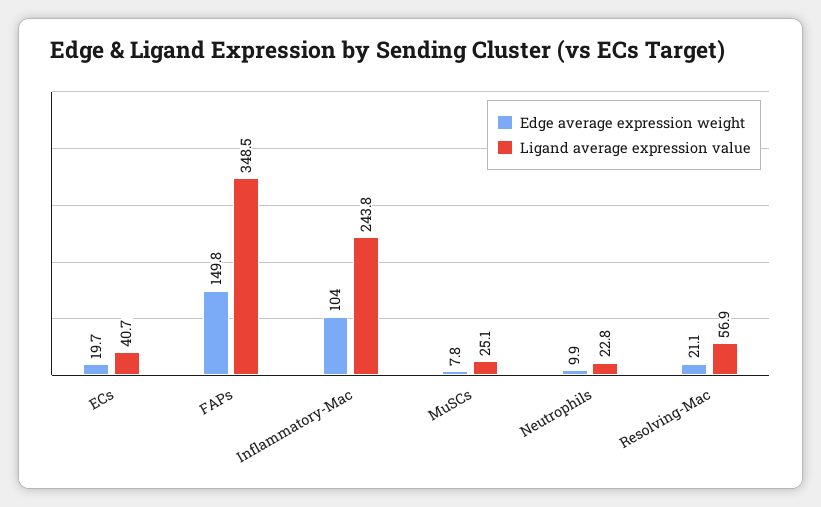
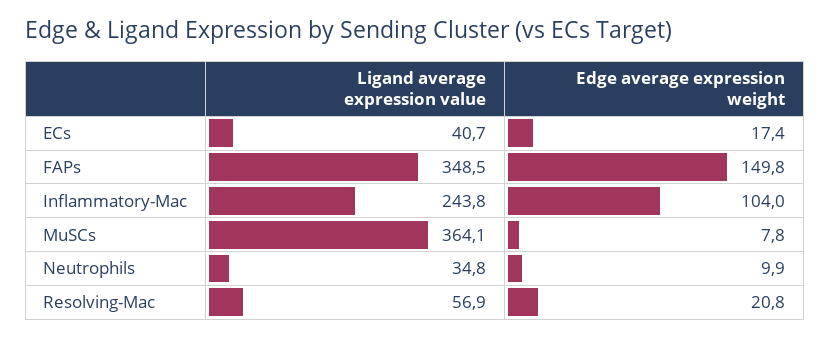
Edge average expression weight, ECs: 19.7 -> 17.4
Ligand average expression value, MuSCs: 25.1 -> 364.1
Ligand average expression value, Neutrophils: 22.8 -> 34.8
Edge average expression weight, Resolving-Mac: 21.1 -> 20.8

